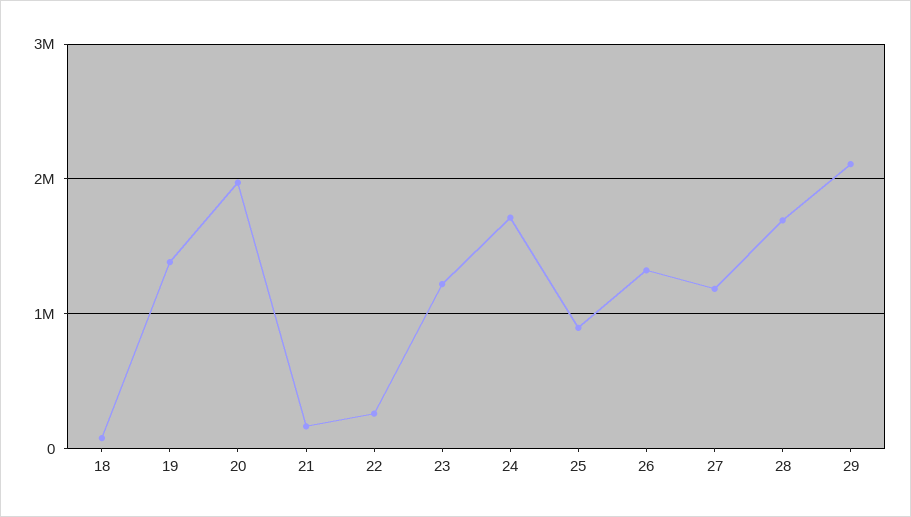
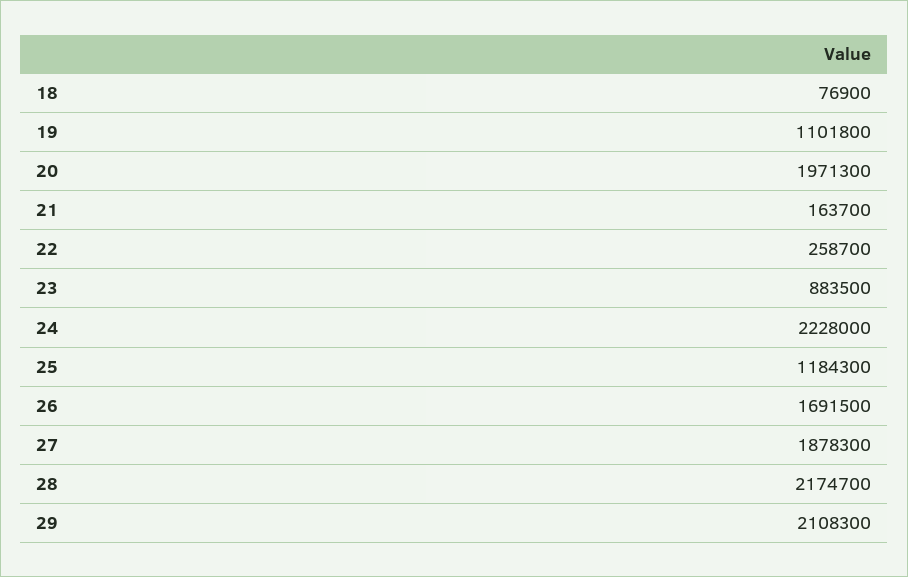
19: 1400000 -> 1101800
23: 1200000 -> 883500
24: 1700000 -> 2228000
25: 900000 -> 1184300
26: 1300000 -> 1691500
27: 1200000 -> 1878300
28: 1700000 -> 2174700

